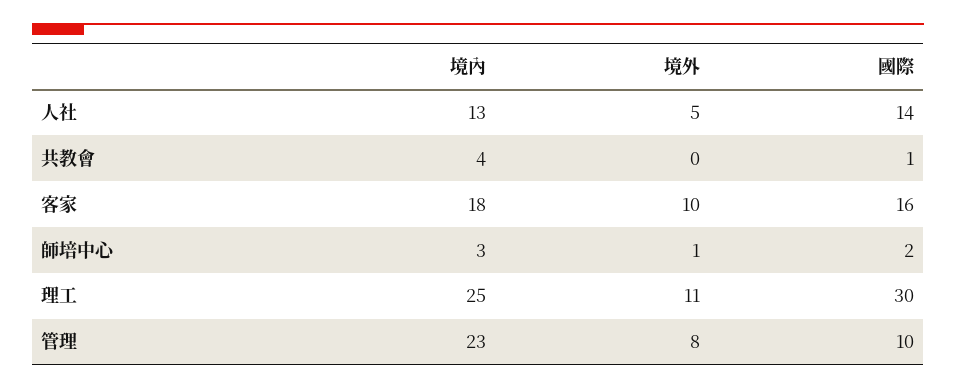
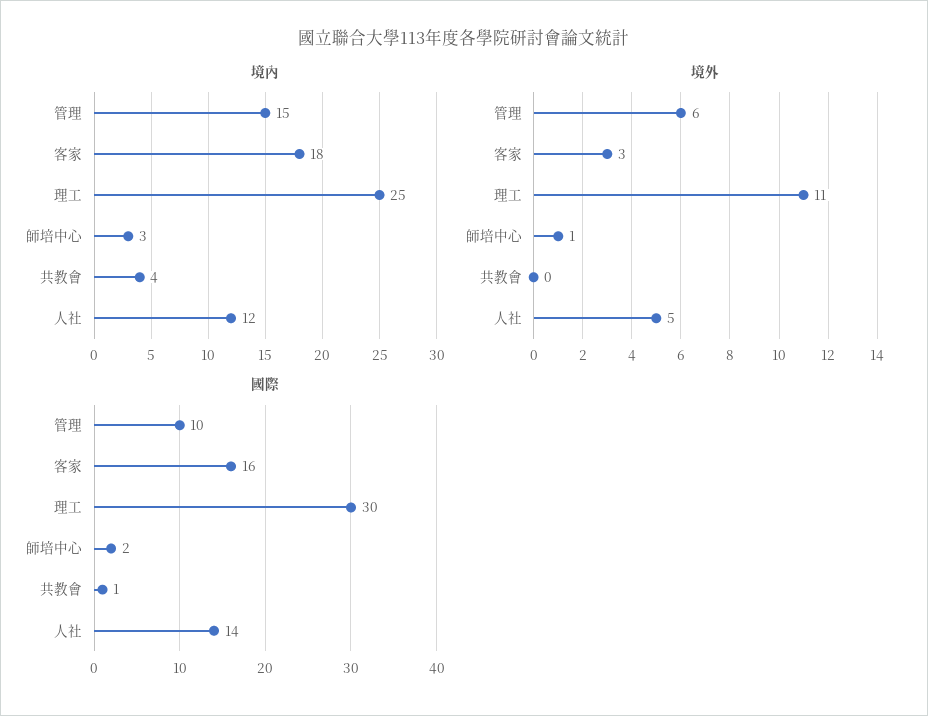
境內, 人社: 13 -> 12
境外, 客家: 10 -> 3
境內, 管理: 23 -> 15
境外, 管理: 8 -> 6

